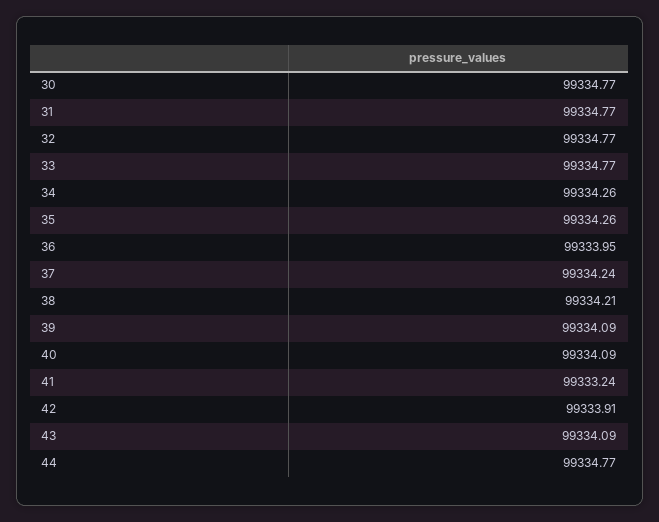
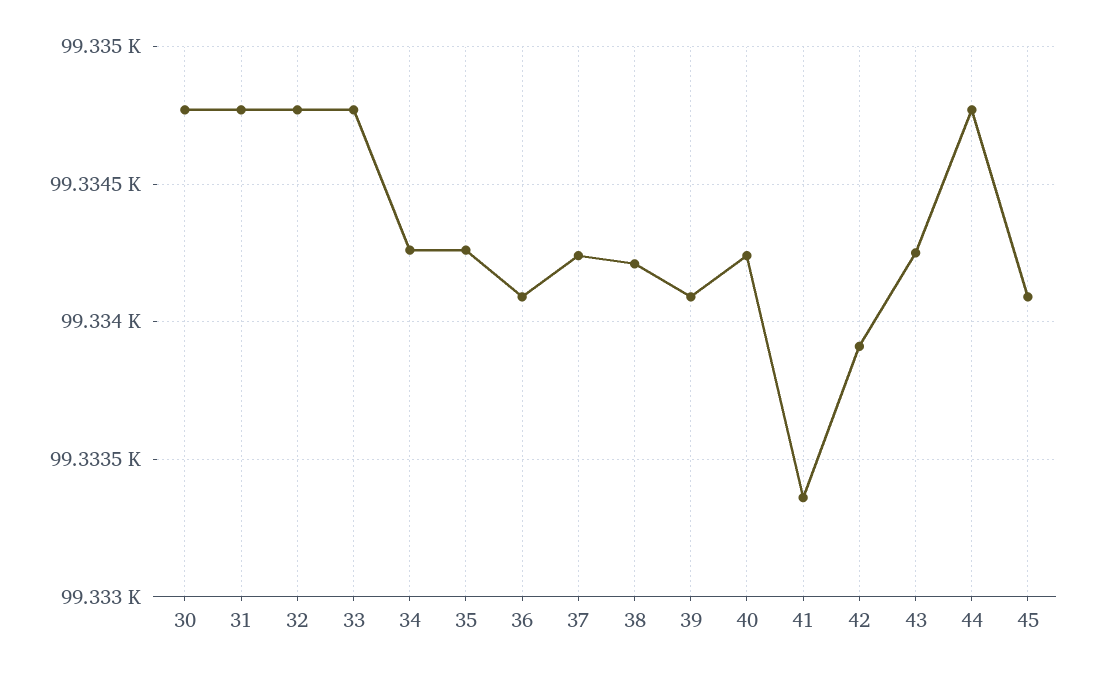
36: 99333.95 -> 99334.1
40: 99334.09 -> 99334.25
41: 99333.24 -> 99333.35
43: 99334.09 -> 99334.25
45: none -> 99334.1

